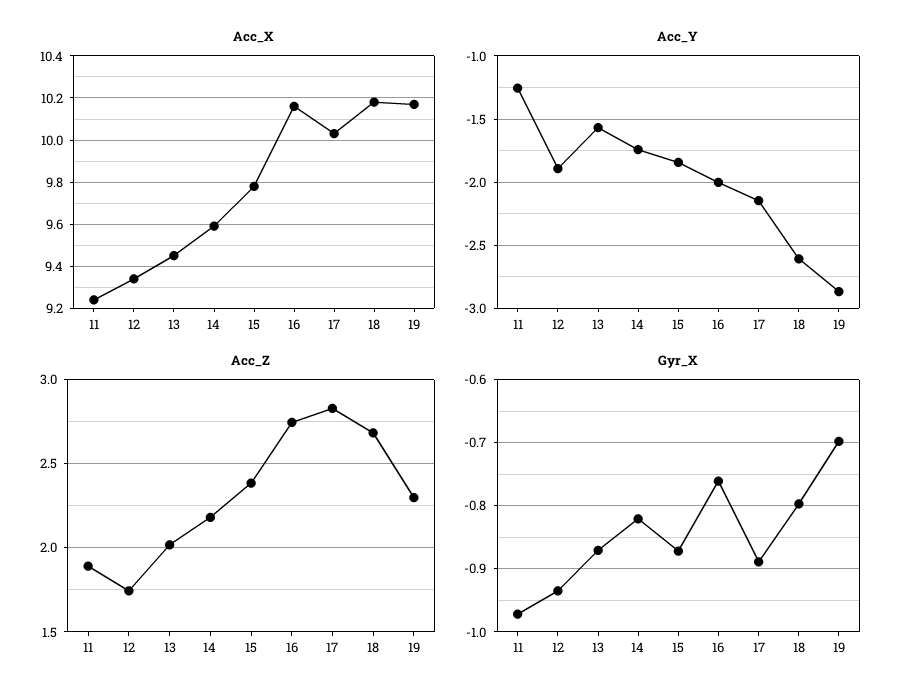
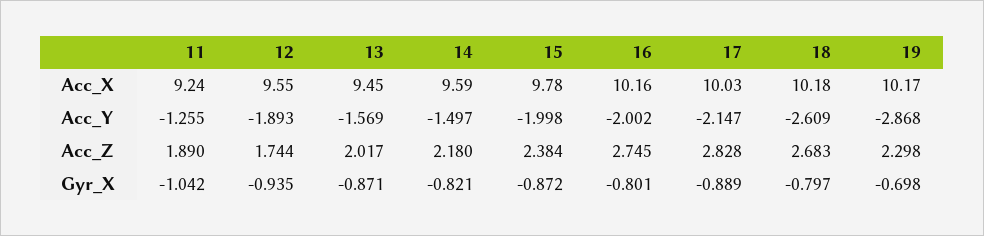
Acc_X, 12: 9.35 -> 9.55
Acc_Y, 14: -1.75 -> -1.497
Acc_Y, 15: -1.85 -> -1.998
Gyr_X, 11: -0.97 -> -1.042
Gyr_X, 16: -0.76 -> -0.801

